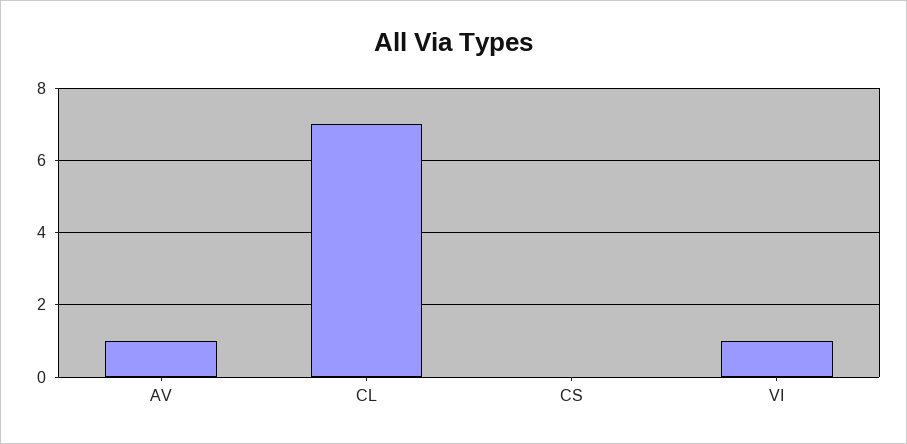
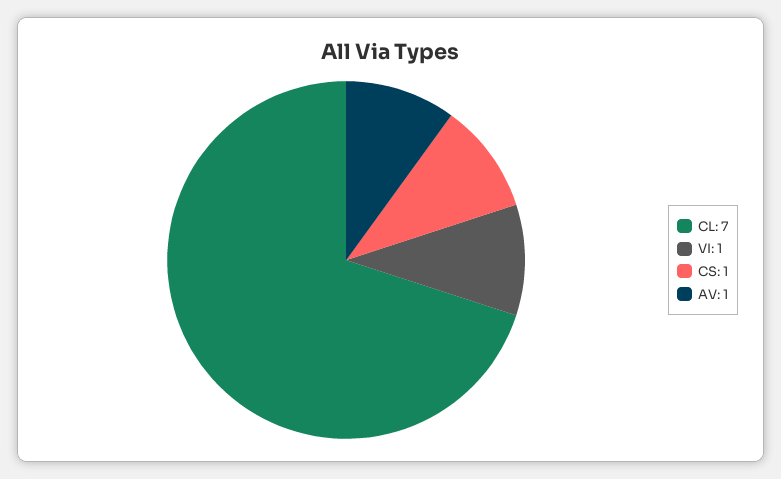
CS: 0 -> 1

